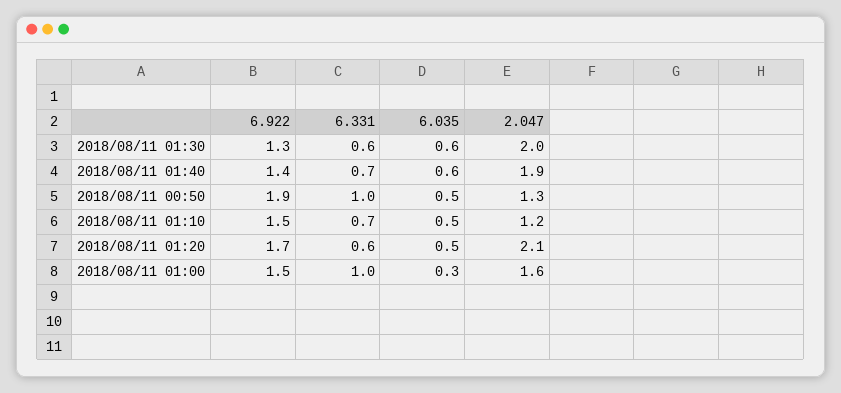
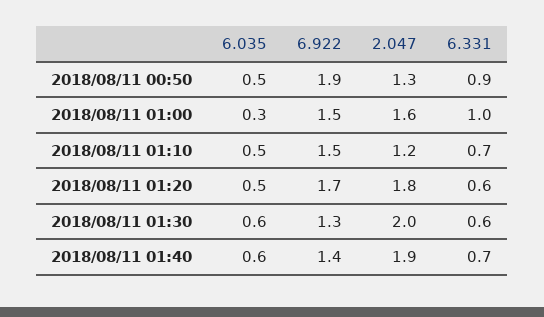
6.331, 2018/08/11 00:50: 1 -> 0.9
2.047, 2018/08/11 01:20: 2.1 -> 1.8

